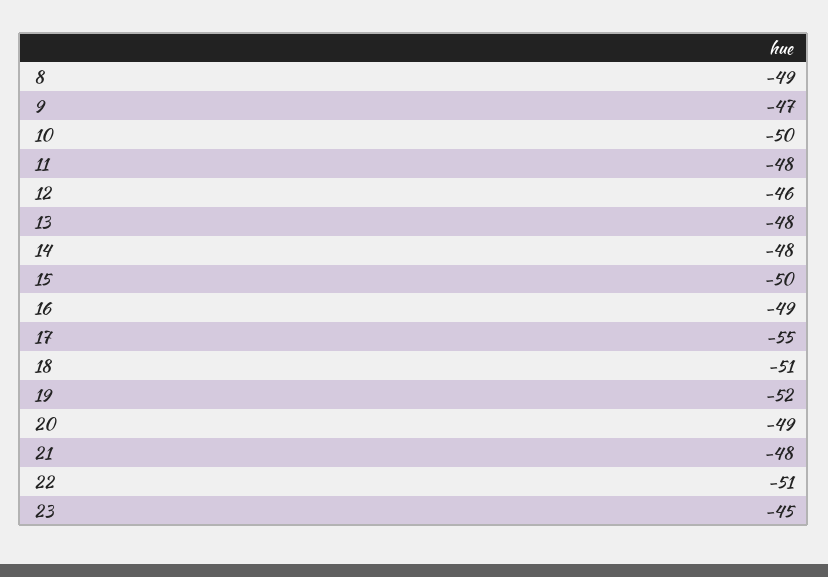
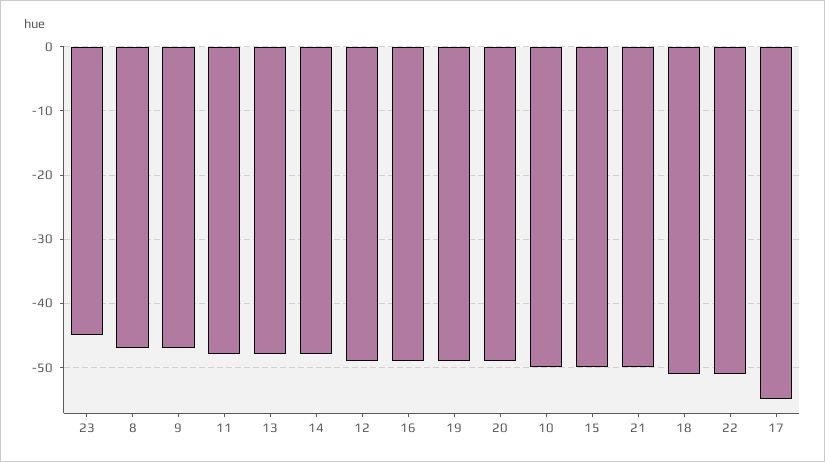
8: -49 -> -47
12: -46 -> -49
19: -52 -> -49
21: -48 -> -50

